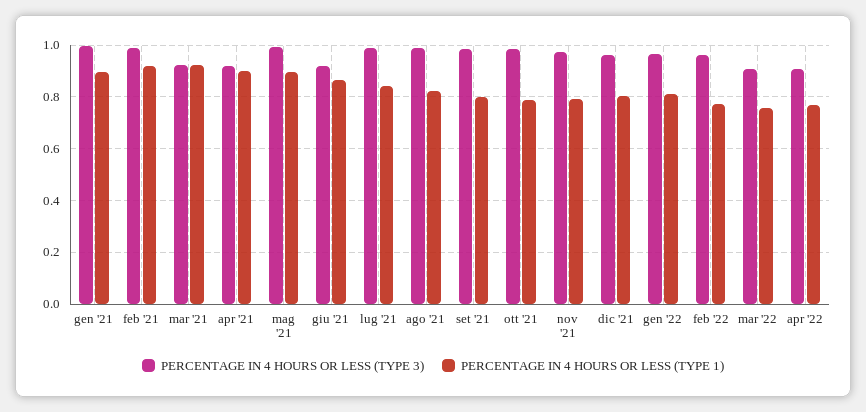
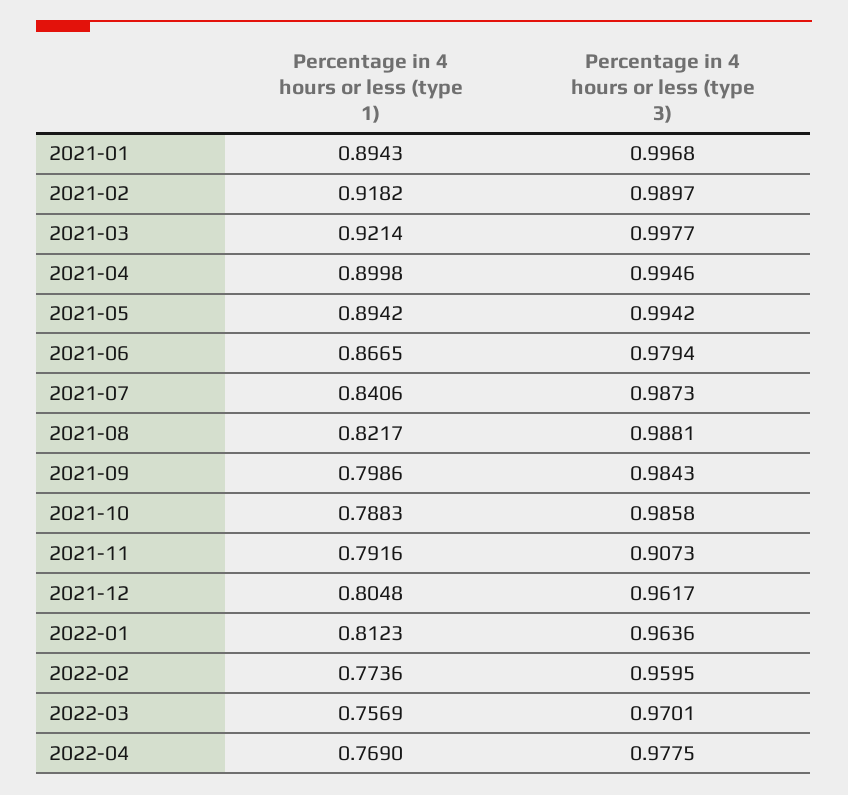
PERCENTAGE IN 4 HOURS OR LESS (TYPE 3), mar '21: 0.925 -> 0.9977
PERCENTAGE IN 4 HOURS OR LESS (TYPE 3), apr '21: 0.925 -> 0.9946
PERCENTAGE IN 4 HOURS OR LESS (TYPE 3), giu '21: 0.925 -> 0.9794
PERCENTAGE IN 4 HOURS OR LESS (TYPE 3), nov '21: 0.975 -> 0.9073
PERCENTAGE IN 4 HOURS OR LESS (TYPE 3), mar '22: 0.9 -> 0.9701
PERCENTAGE IN 4 HOURS OR LESS (TYPE 3), apr '22: 0.9 -> 0.9775

